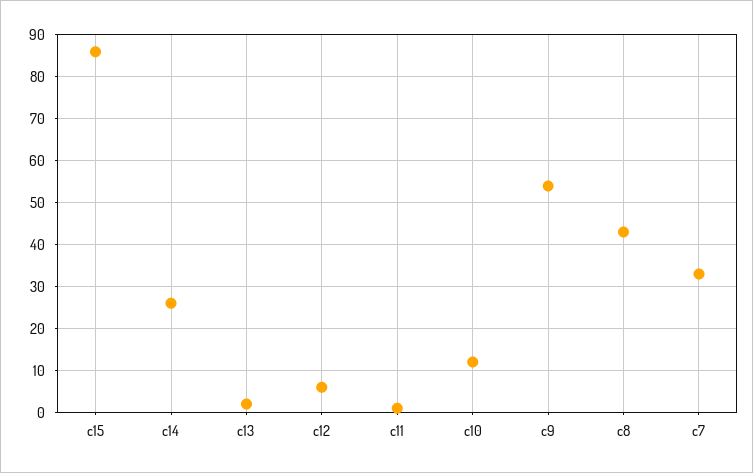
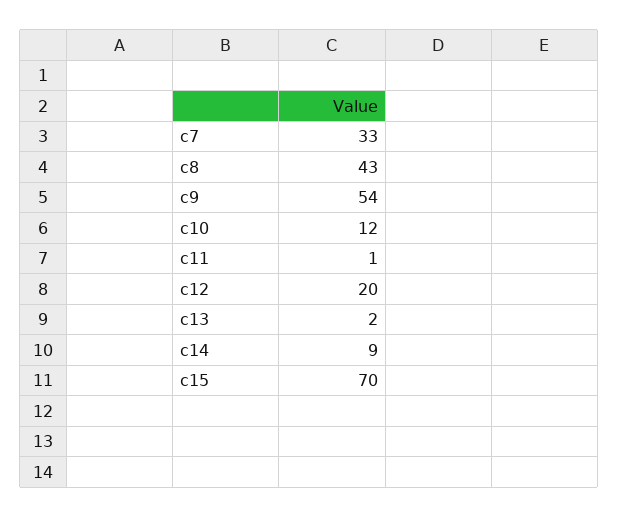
c15: 85 -> 70
c14: 25 -> 9
c12: 5 -> 20

